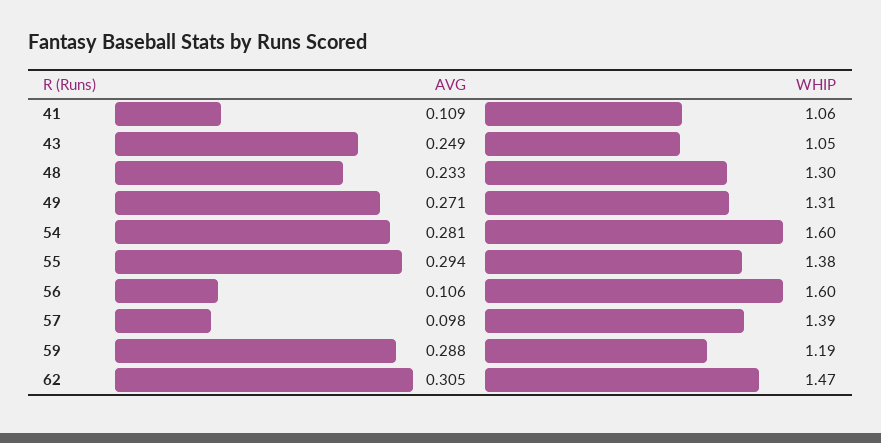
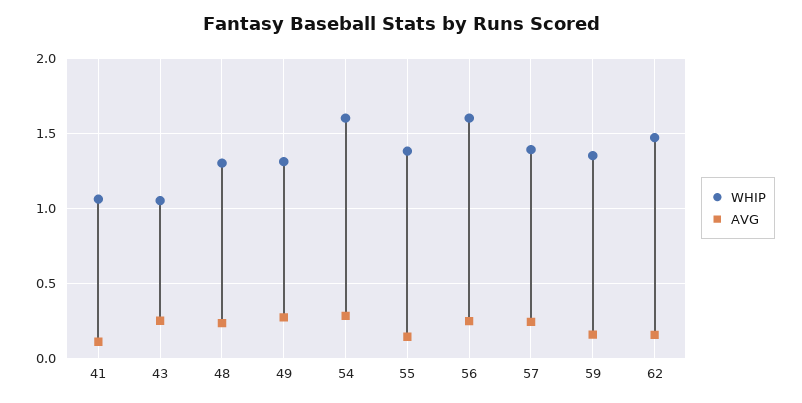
AVG, 55: 0.294 -> 0.15
AVG, 56: 0.106 -> 0.25
AVG, 57: 0.098 -> 0.25
AVG, 59: 0.288 -> 0.15
WHIP, 59: 1.19 -> 1.35
AVG, 62: 0.305 -> 0.15

